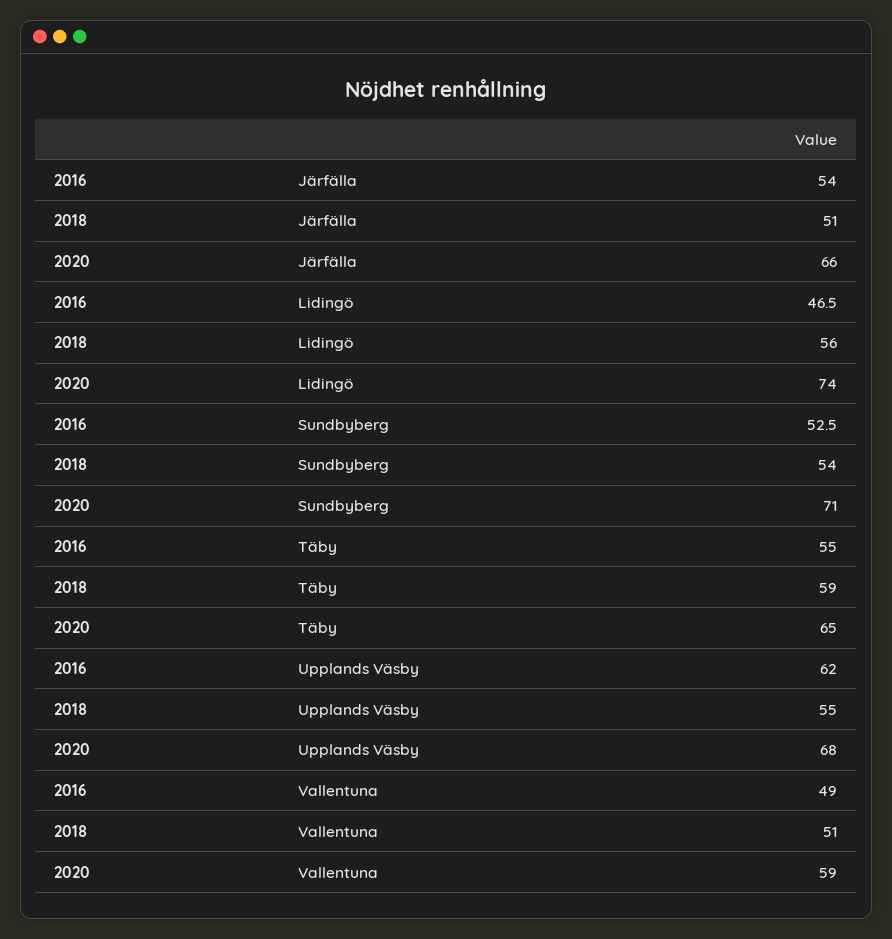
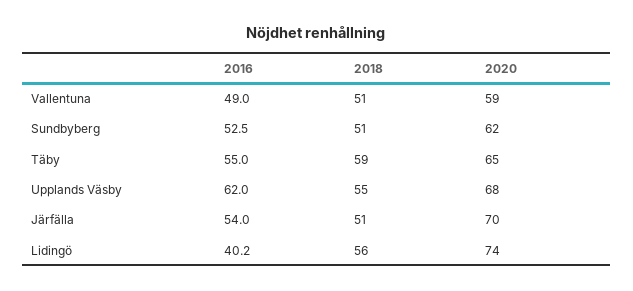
2020, Järfälla: 66 -> 70
2016, Lidingö: 46.5 -> 40.2
2018, Sundbyberg: 54 -> 51
2020, Sundbyberg: 71 -> 62

